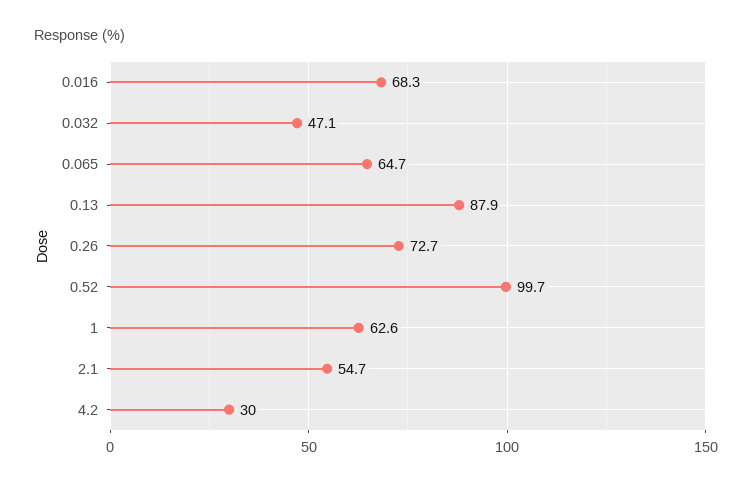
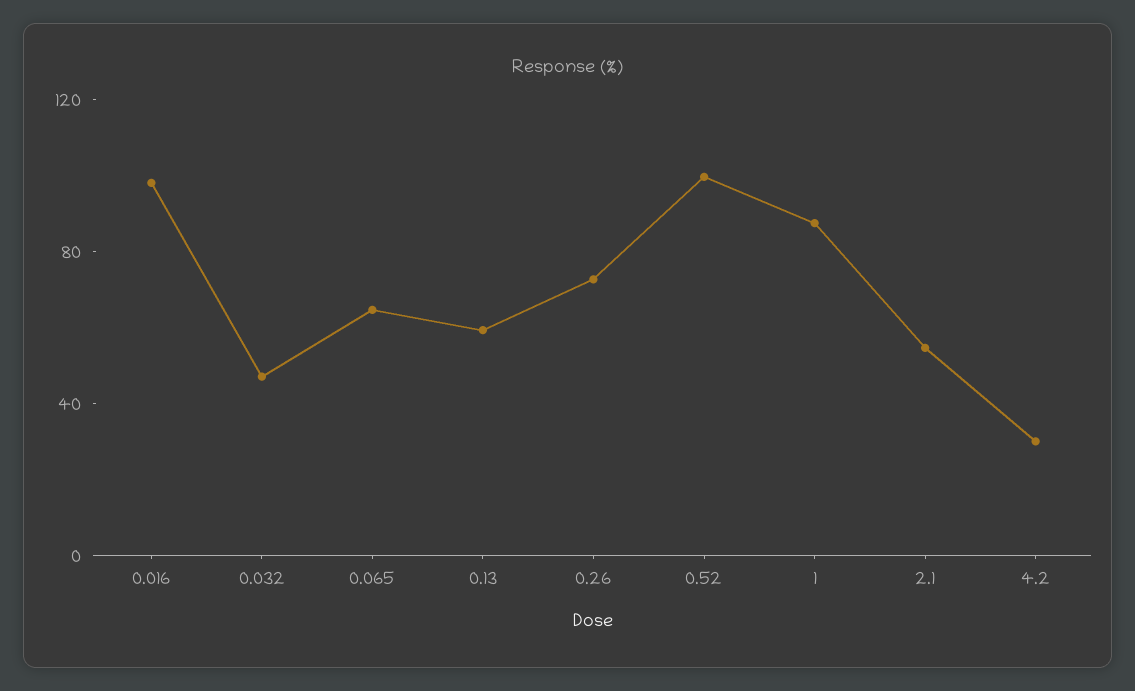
0.016: 68.3 -> 100
0.13: 87.9 -> 60
1: 62.6 -> 90

